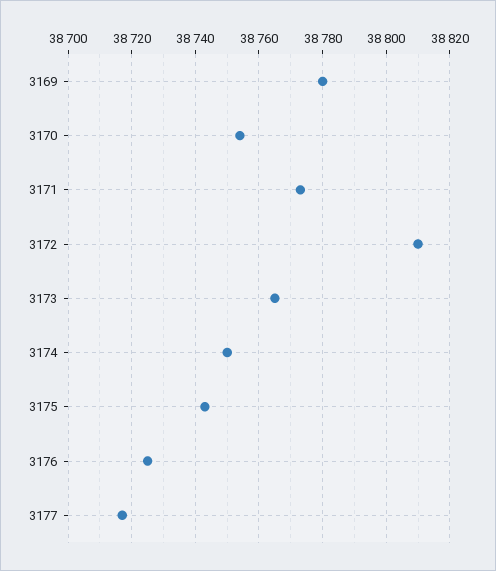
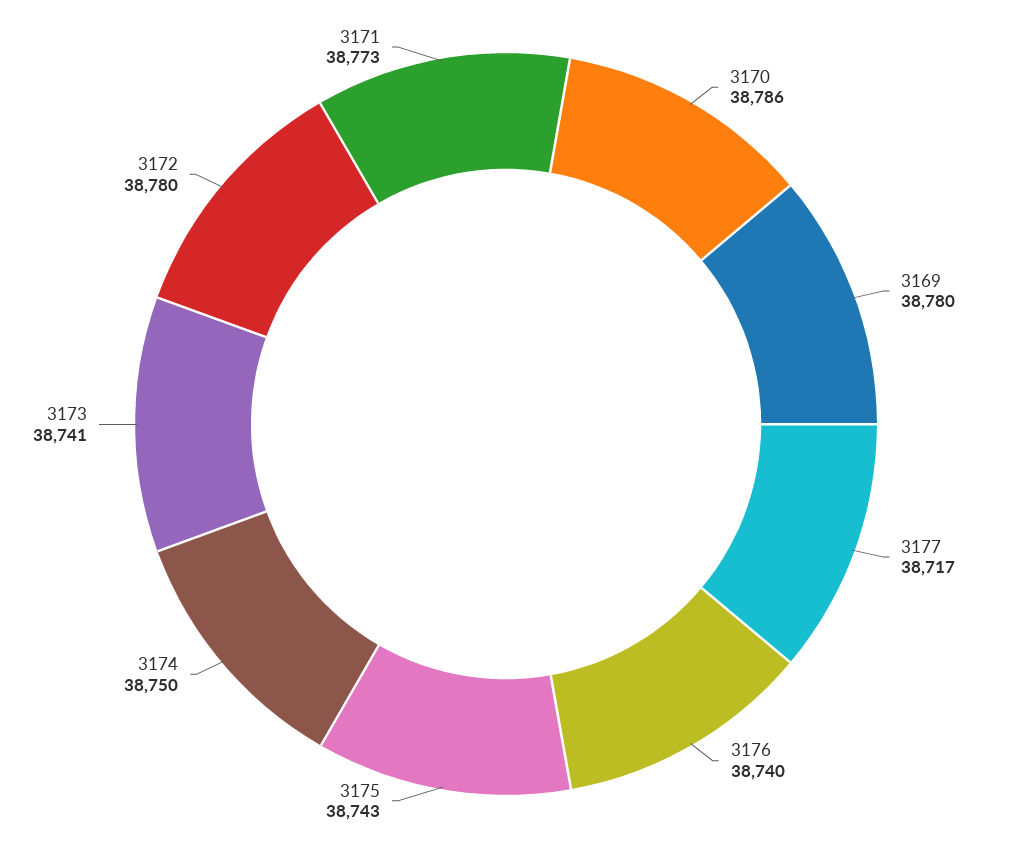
3170: 38755 -> 38786
3172: 38810 -> 38780
3173: 38765 -> 38741
3176: 38725 -> 38740

